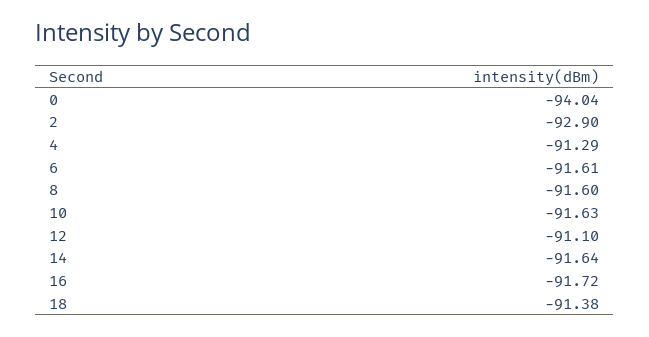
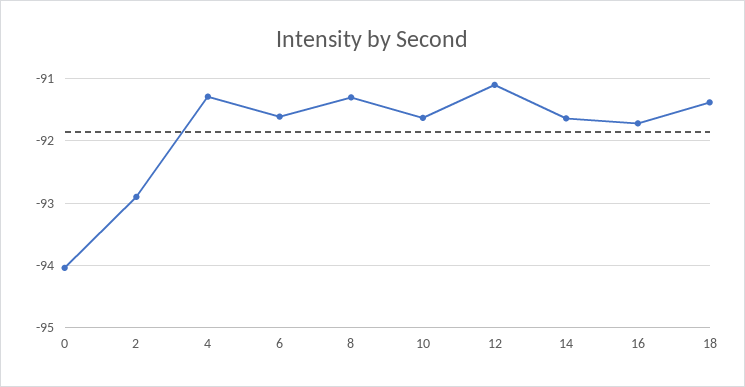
8: -91.6 -> -91.3

